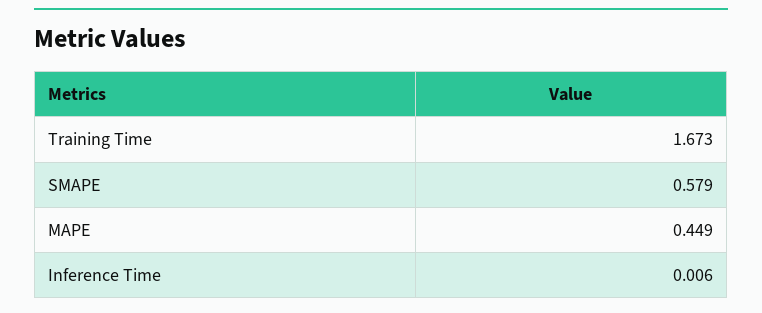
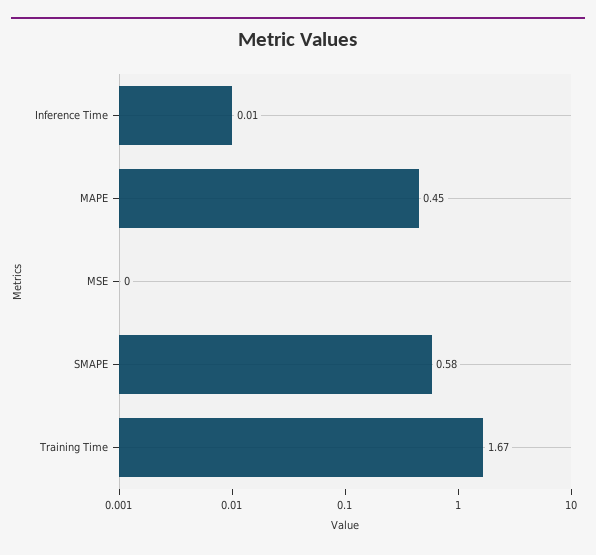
MSE: none -> 0

